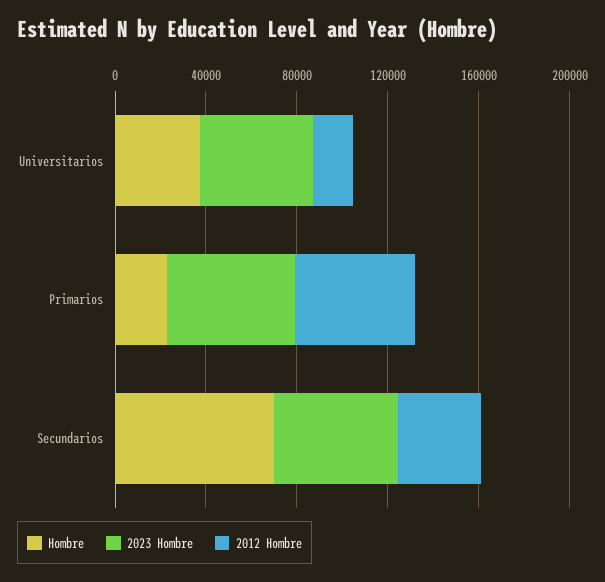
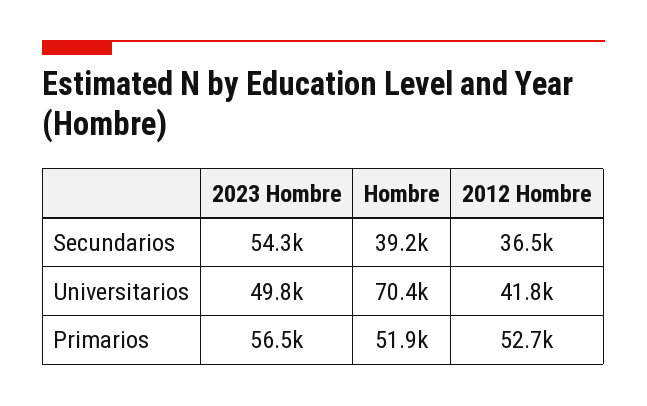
Hombre, Universitarios: 40000 -> 70400
2012 Hombre, Universitarios: 20000 -> 41800
Hombre, Primarios: 20000 -> 51900
Hombre, Secundarios: 70000 -> 39200

